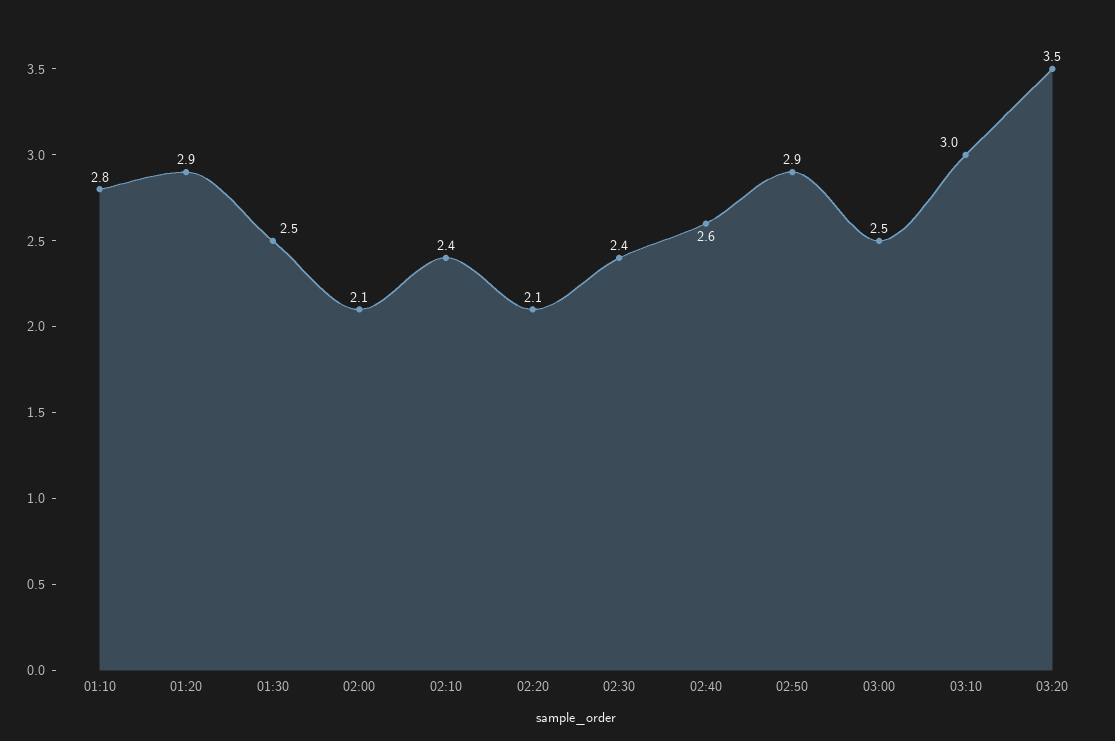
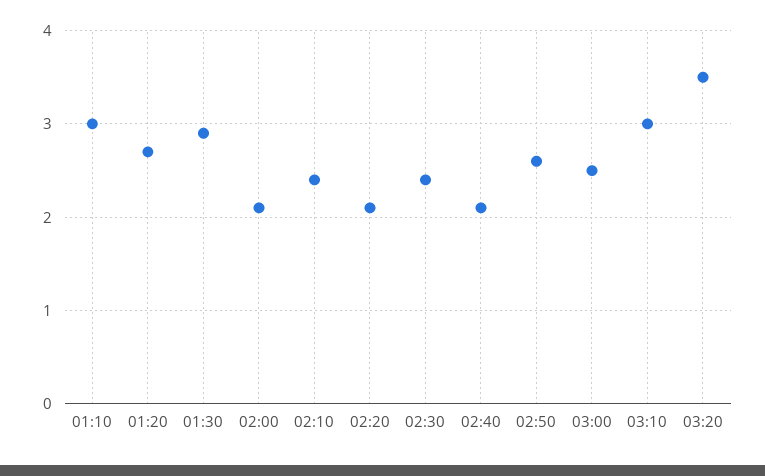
01:10: 2.8 -> 3
01:20: 2.9 -> 2.7
01:30: 2.5 -> 2.9
02:40: 2.6 -> 2.1
02:50: 2.9 -> 2.6

